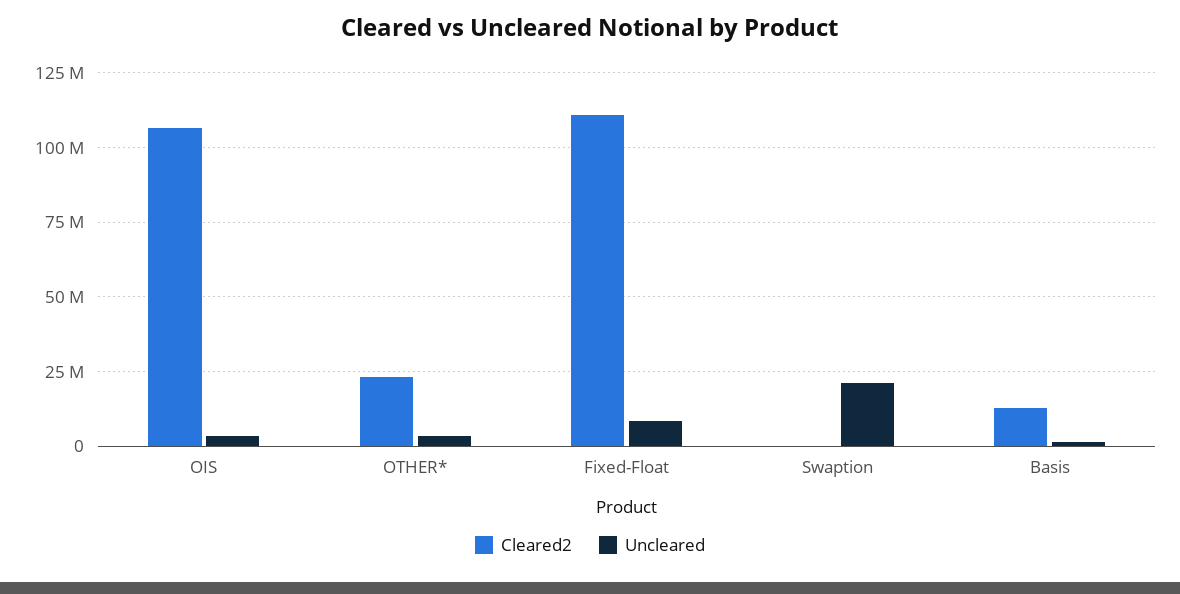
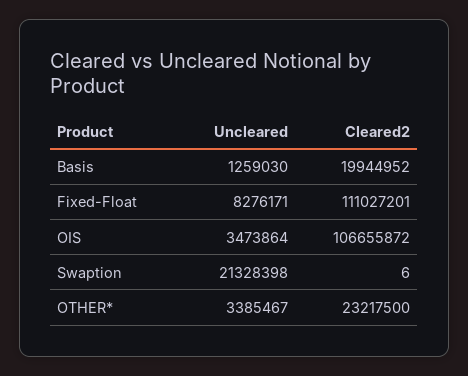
Cleared2, Basis: 12500000 -> 19944952

